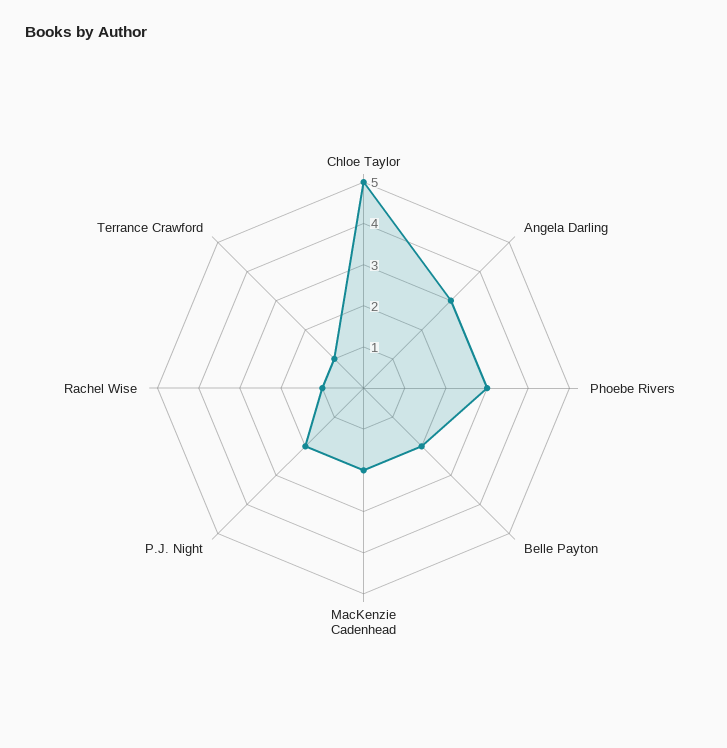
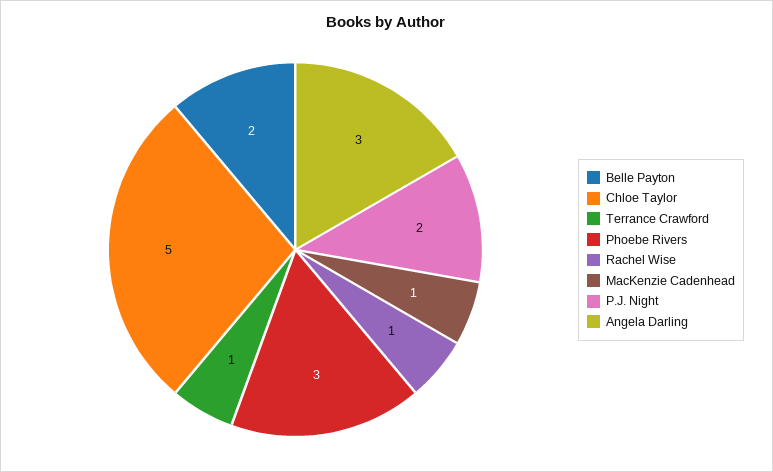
MacKenzie Cadenhead: 2 -> 1

